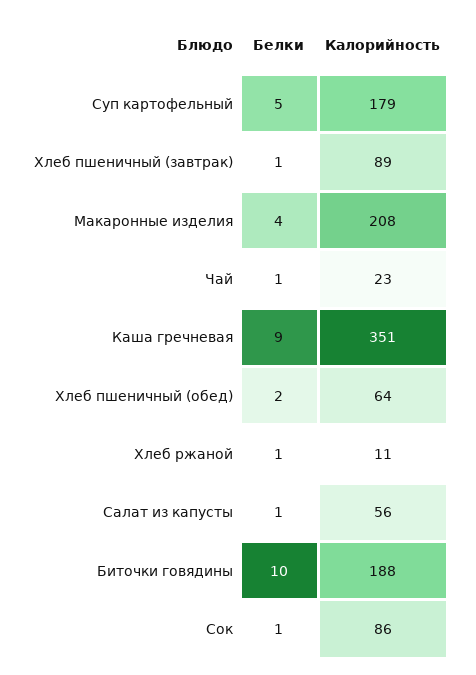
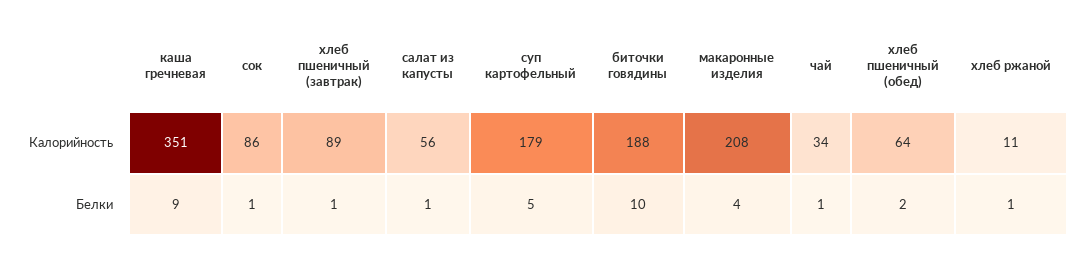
Калорийность, Чай: 23 -> 34

